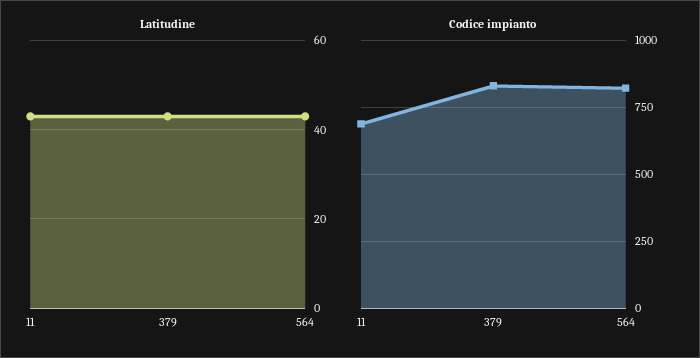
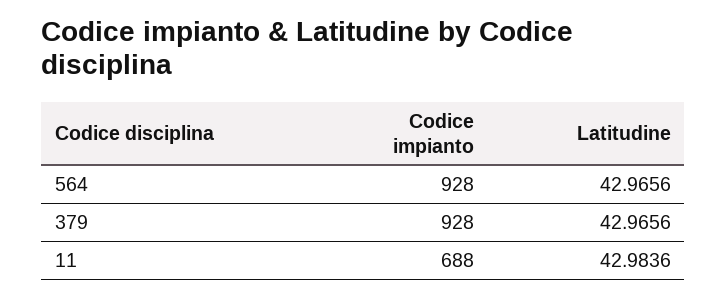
Codice impianto, 379: 825 -> 928
Codice impianto, 564: 825 -> 928

